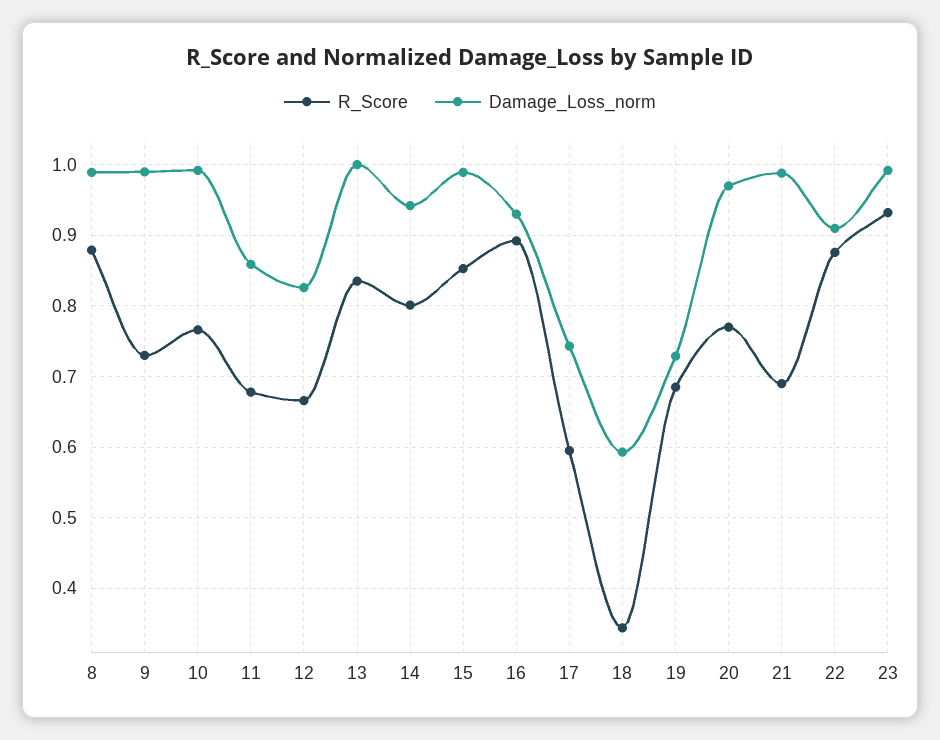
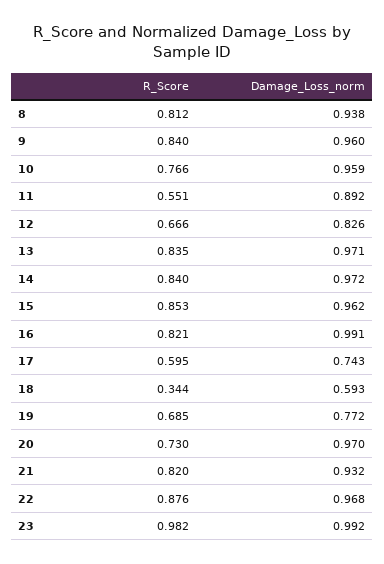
R_Score, 8: 0.88 -> 0.812
Damage_Loss_norm, 8: 0.99 -> 0.938
R_Score, 9: 0.73 -> 0.84
Damage_Loss_norm, 9: 0.99 -> 0.96
Damage_Loss_norm, 10: 0.99 -> 0.959
R_Score, 11: 0.68 -> 0.551
Damage_Loss_norm, 11: 0.86 -> 0.892
Damage_Loss_norm, 13: 1 -> 0.971
R_Score, 14: 0.8 -> 0.84
Damage_Loss_norm, 14: 0.94 -> 0.972
Damage_Loss_norm, 15: 0.99 -> 0.962
R_Score, 16: 0.89 -> 0.821
Damage_Loss_norm, 16: 0.93 -> 0.991
Damage_Loss_norm, 19: 0.73 -> 0.772
R_Score, 20: 0.77 -> 0.73
R_Score, 21: 0.69 -> 0.82
Damage_Loss_norm, 21: 0.99 -> 0.932
Damage_Loss_norm, 22: 0.91 -> 0.968
R_Score, 23: 0.93 -> 0.982

